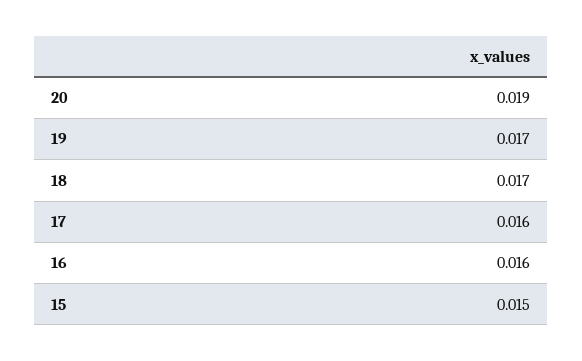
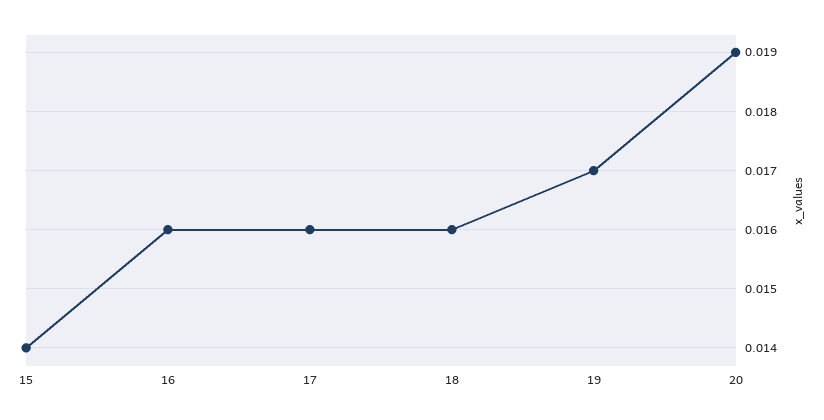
18: 0.017 -> 0.016
15: 0.015 -> 0.014

